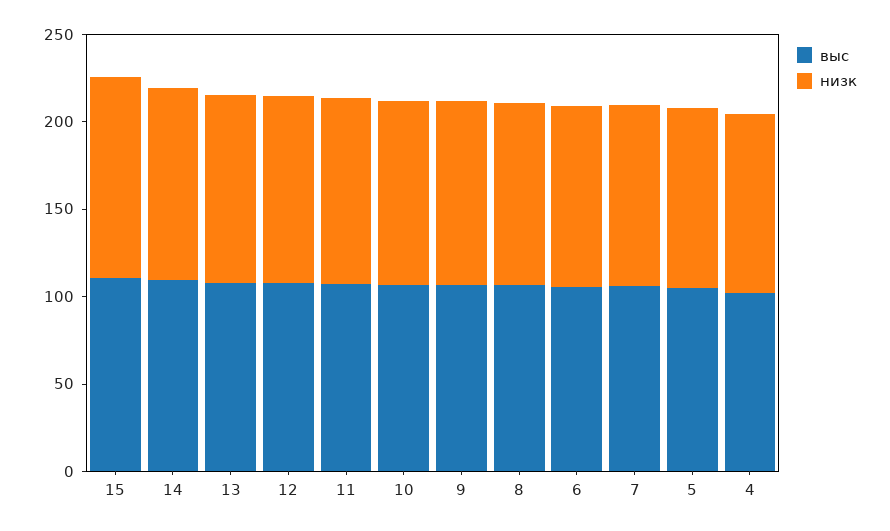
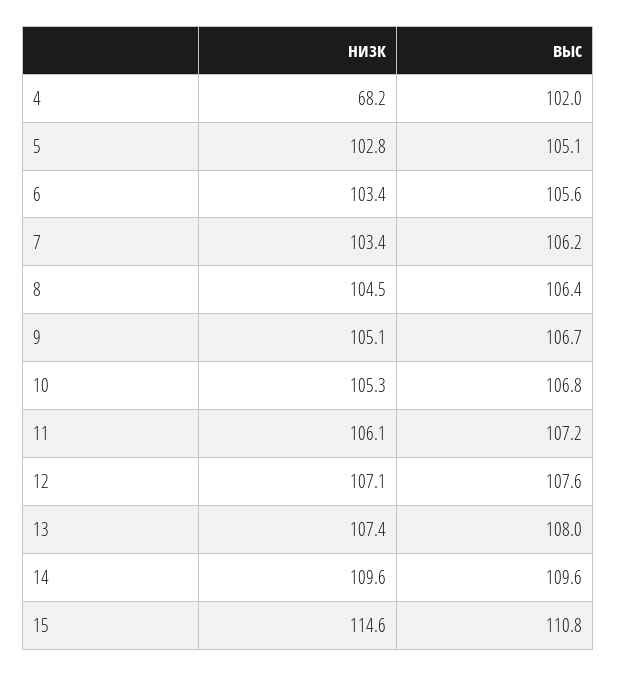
низк, 4: 100 -> 68.2

